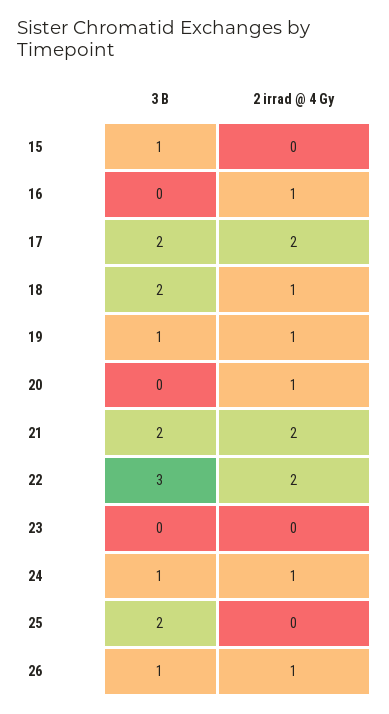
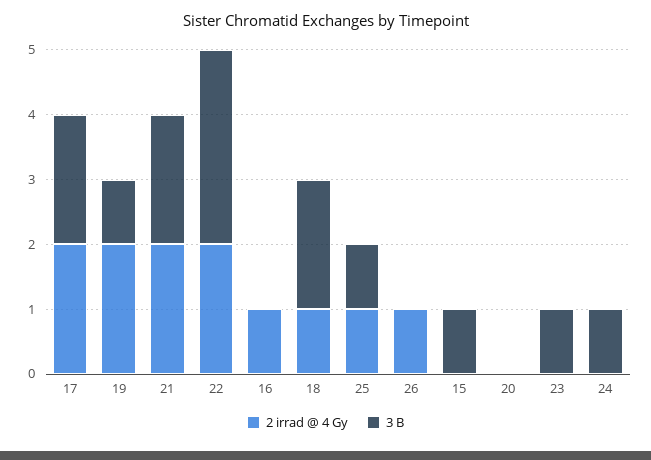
2 irrad @ 4 Gy, 19: 1 -> 2
2 irrad @ 4 Gy, 20: 1 -> 0
3 B, 23: 0 -> 1
2 irrad @ 4 Gy, 24: 1 -> 0
3 B, 25: 2 -> 1
2 irrad @ 4 Gy, 25: 0 -> 1
3 B, 26: 1 -> 0

